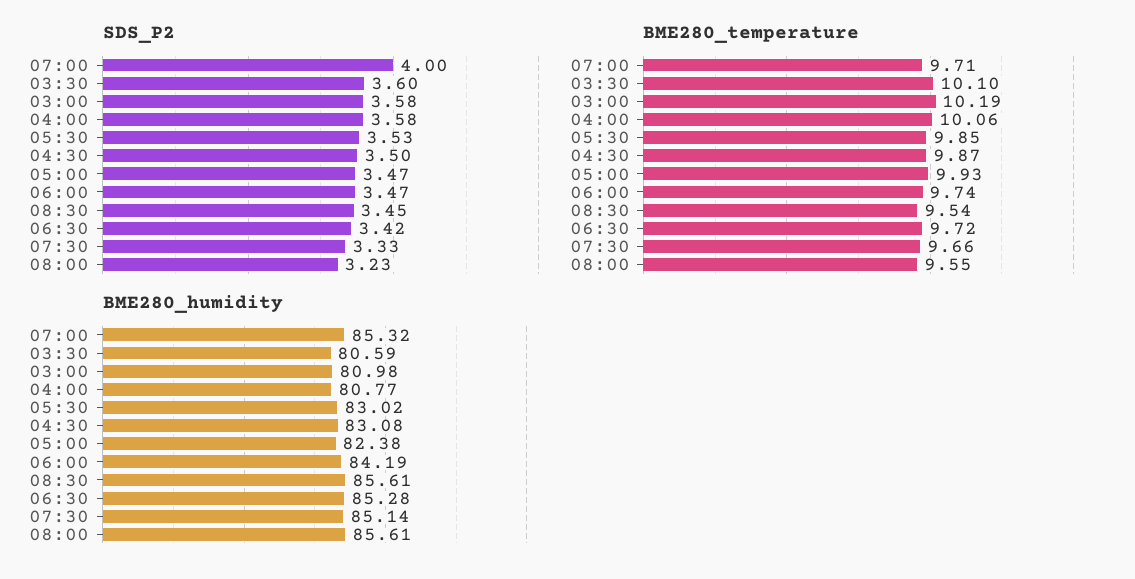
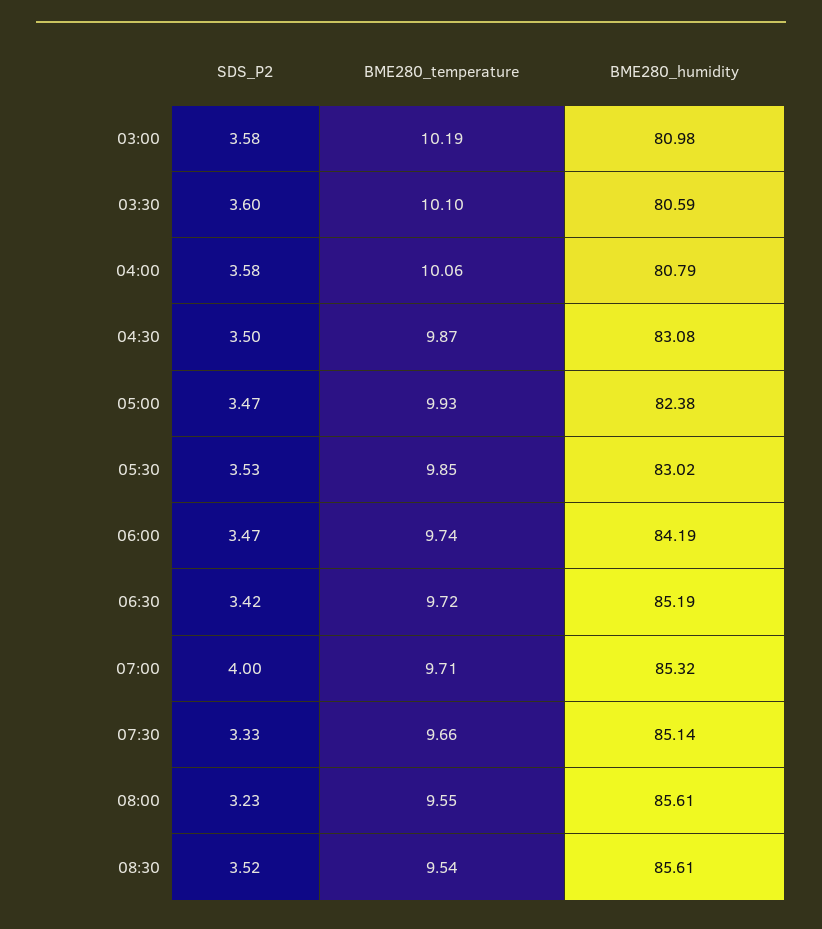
SDS_P2, 08:30: 3.45 -> 3.52
BME280_humidity, 04:00: 80.77 -> 80.79
BME280_humidity, 06:30: 85.28 -> 85.19

